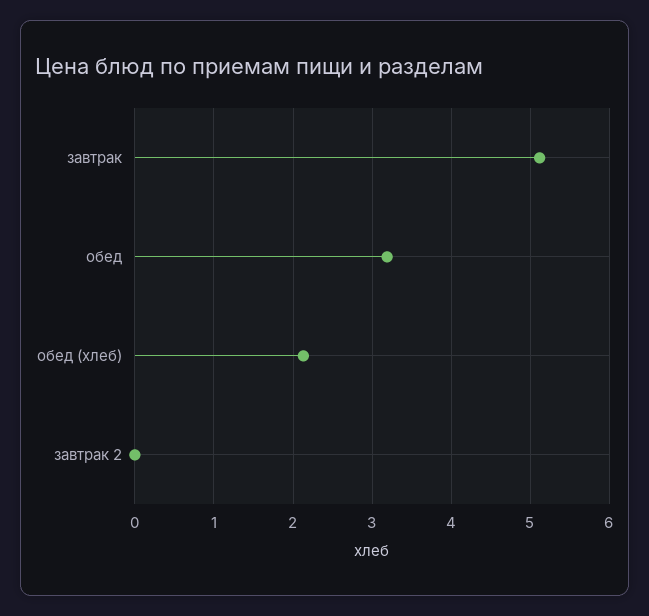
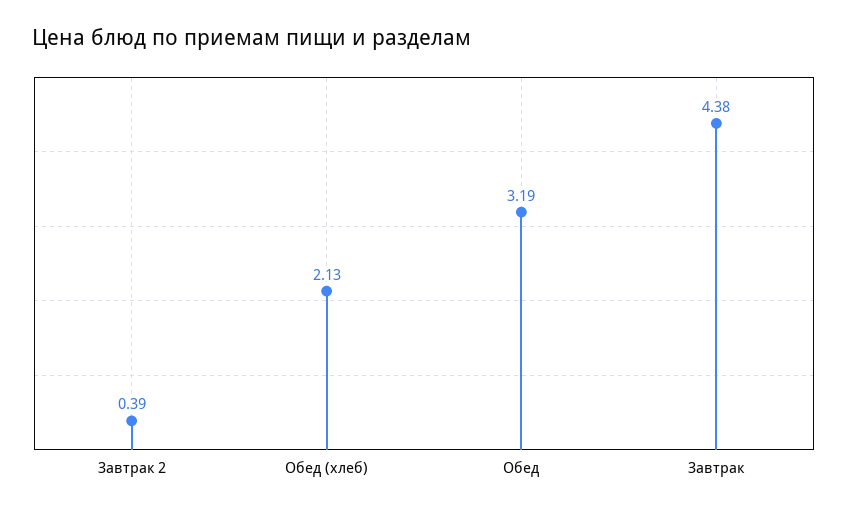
завтрак: 5.1 -> 4.38
завтрак 2: 0 -> 0.39

